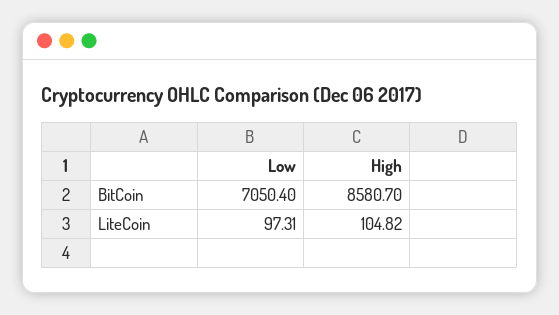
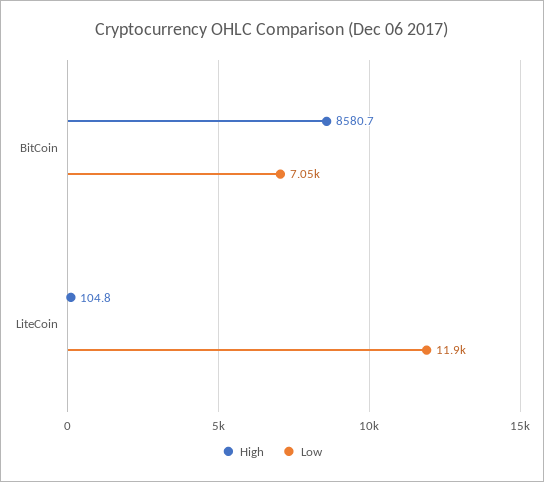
Low, LiteCoin: 97.31 -> 11900

